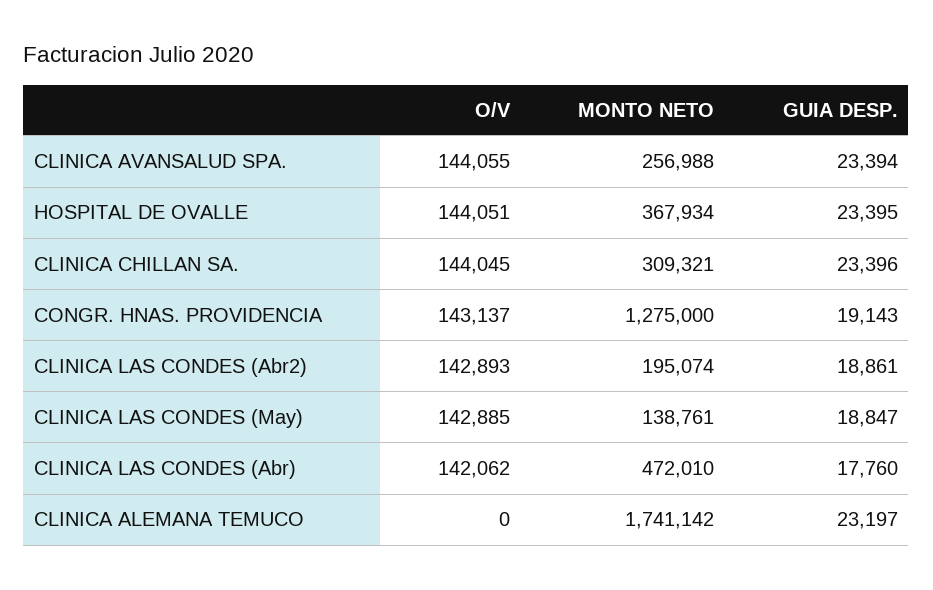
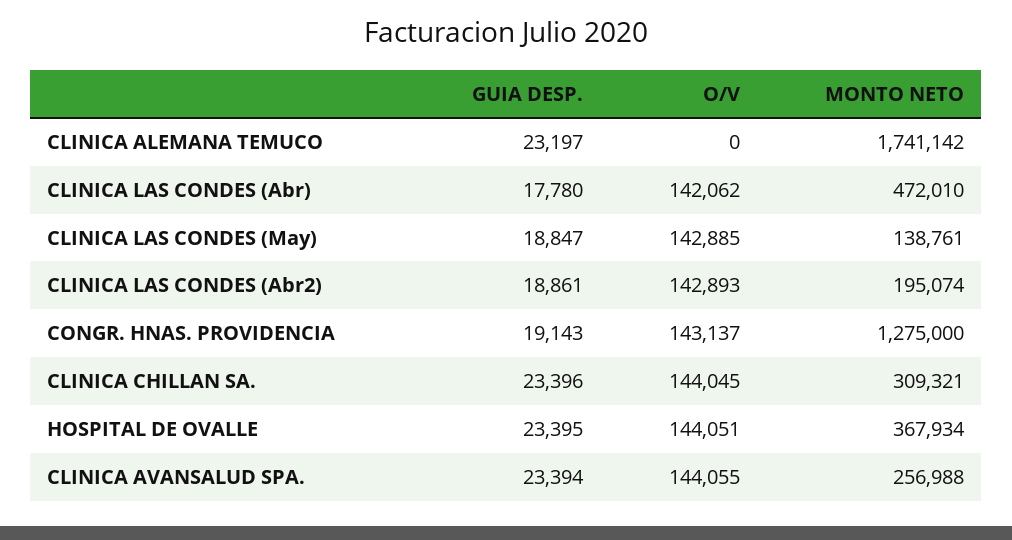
GUIA DESP., CLINICA LAS CONDES (Abr): 17760 -> 17780

